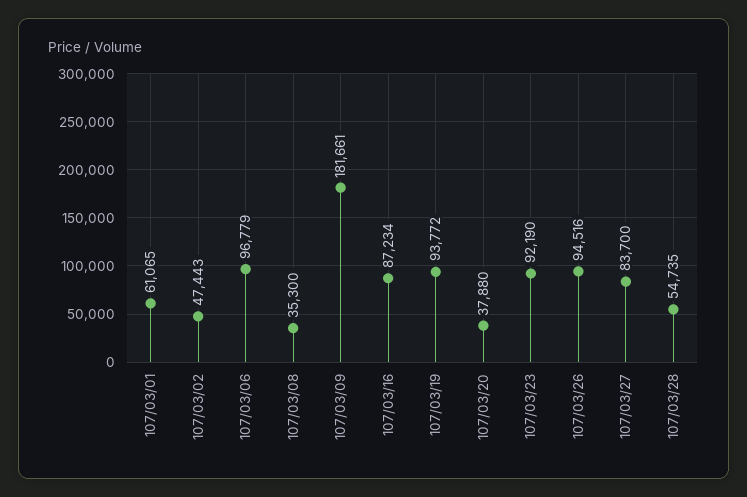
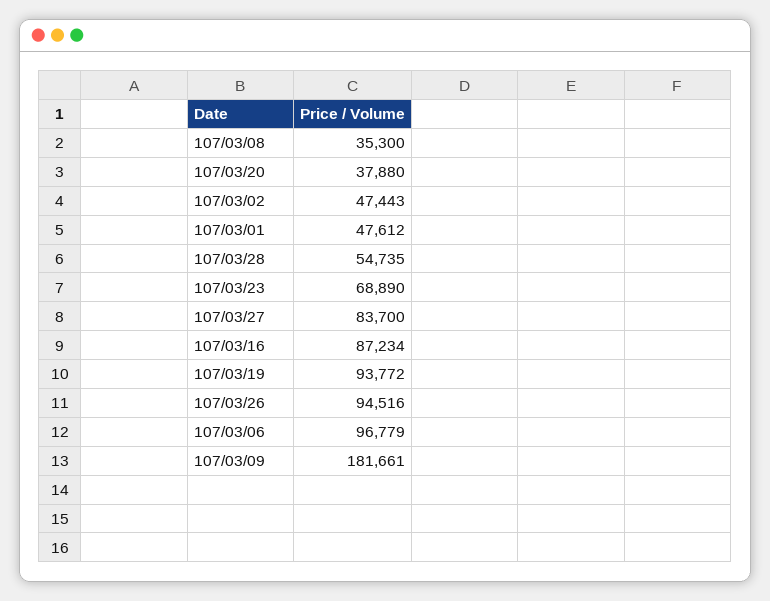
107/03/01: 61065 -> 47612
107/03/23: 92190 -> 68890

